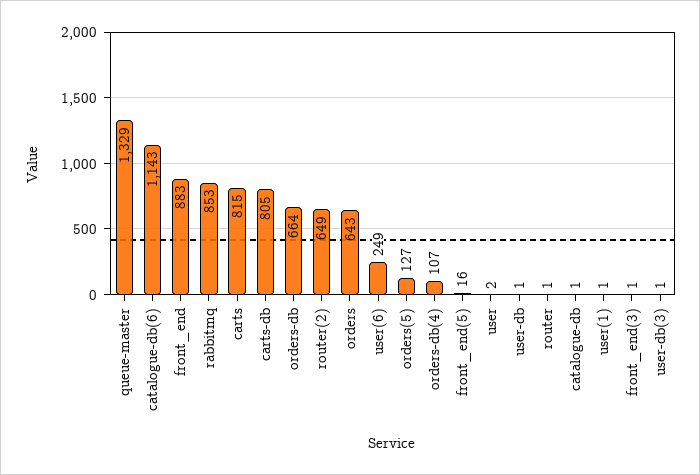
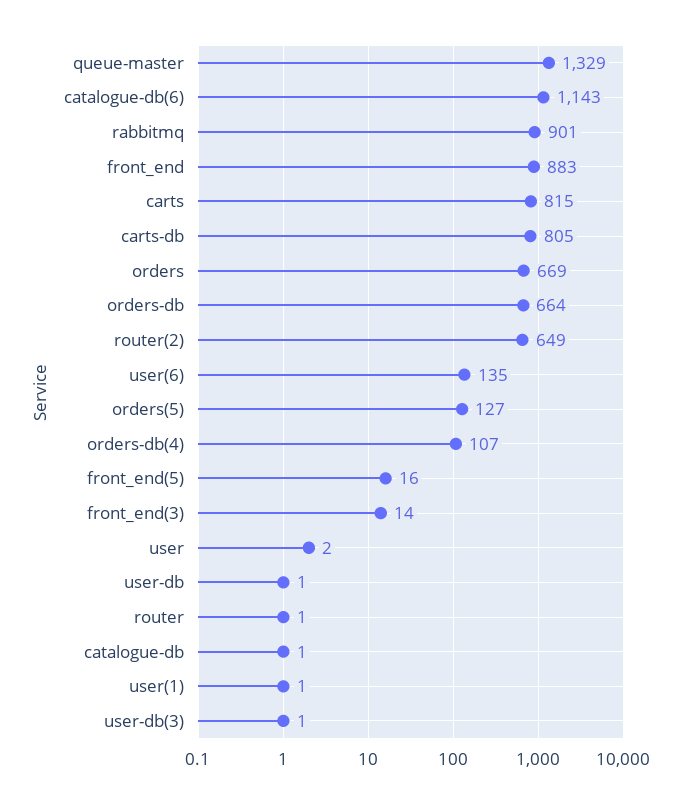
rabbitmq: 853 -> 901
orders: 643 -> 669
user(6): 249 -> 135
front_end(3): 1 -> 14

